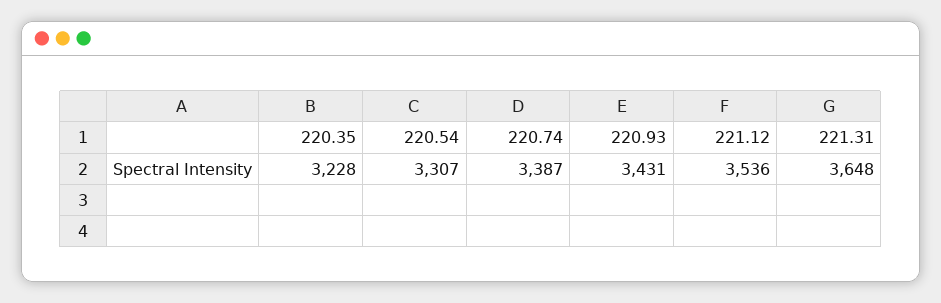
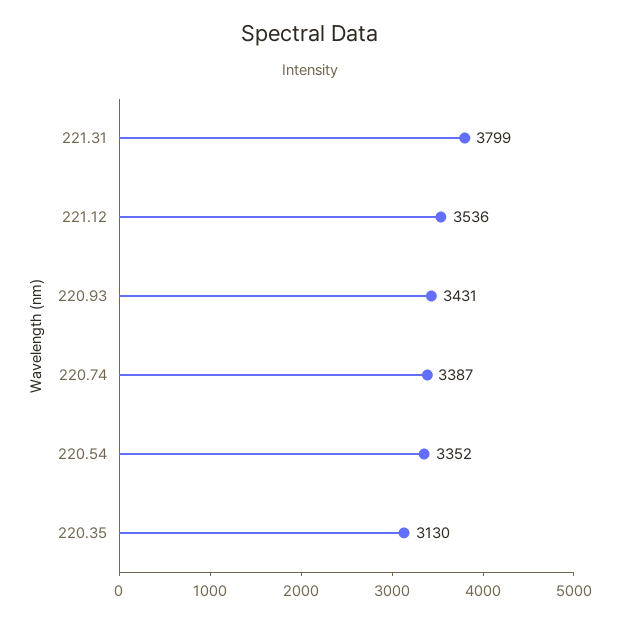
220.35: 3228 -> 3130
220.54: 3307 -> 3352
221.31: 3648 -> 3799

